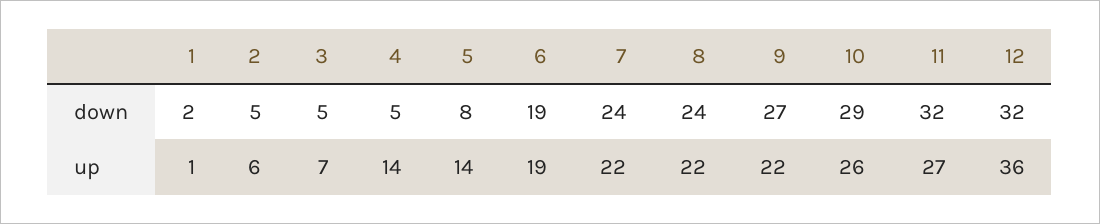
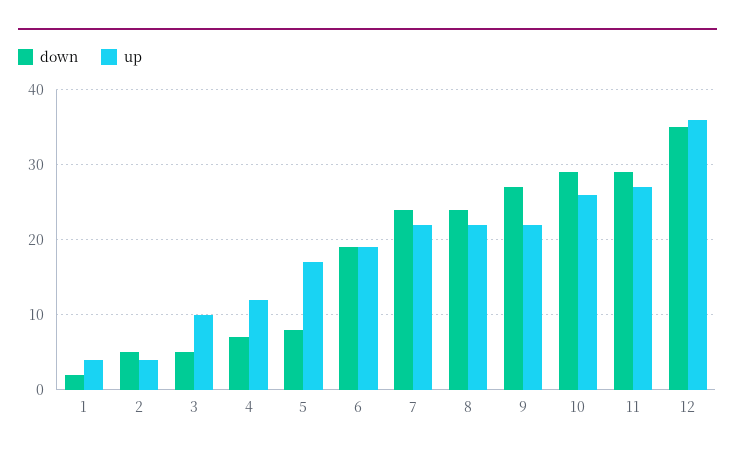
down, 4: 5 -> 7
down, 11: 32 -> 29
down, 12: 32 -> 35
up, 1: 1 -> 4
up, 2: 6 -> 4
up, 3: 7 -> 10
up, 4: 14 -> 12
up, 5: 14 -> 17

